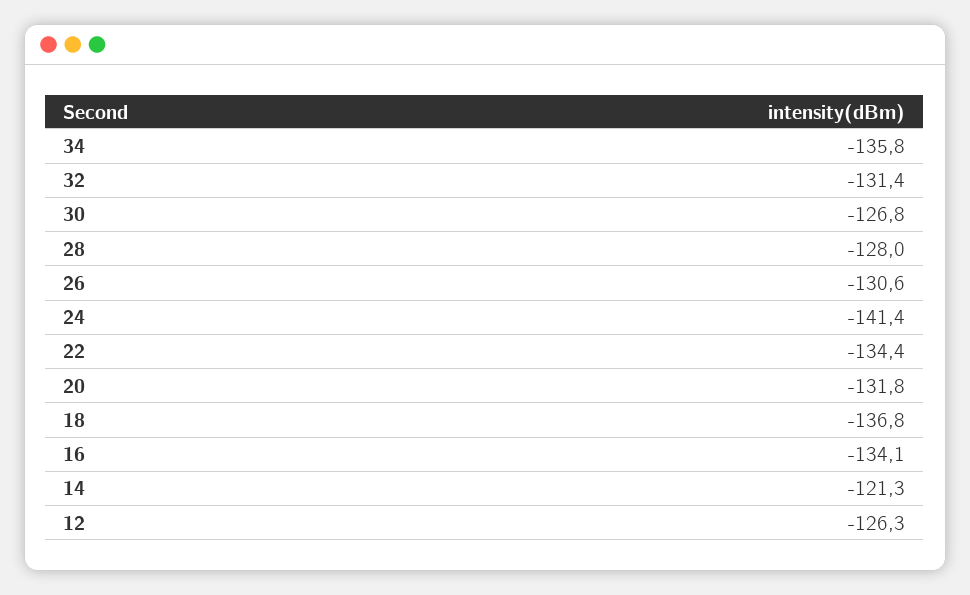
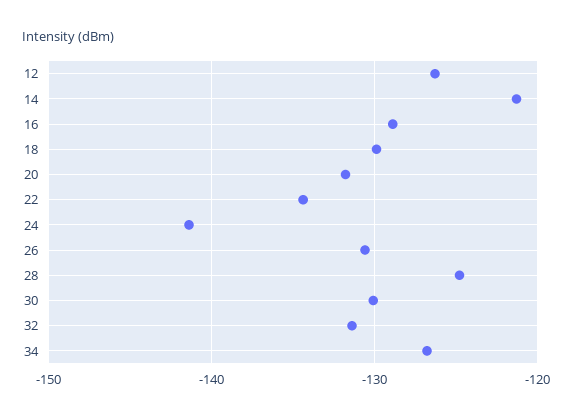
34: -135.8 -> -127
30: -126.8 -> -130
28: -128 -> -125
18: -136.8 -> -130
16: -134.1 -> -129

